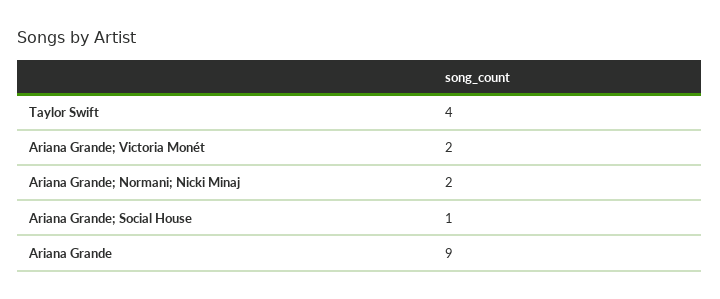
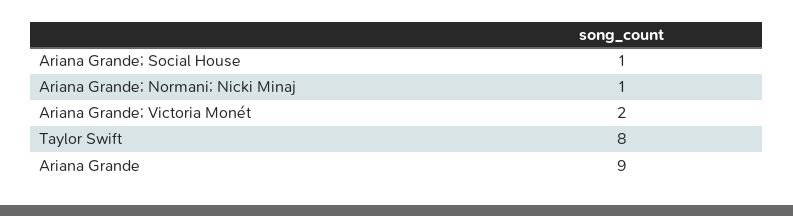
Taylor Swift: 4 -> 8
Ariana Grande; Normani; Nicki Minaj: 2 -> 1

